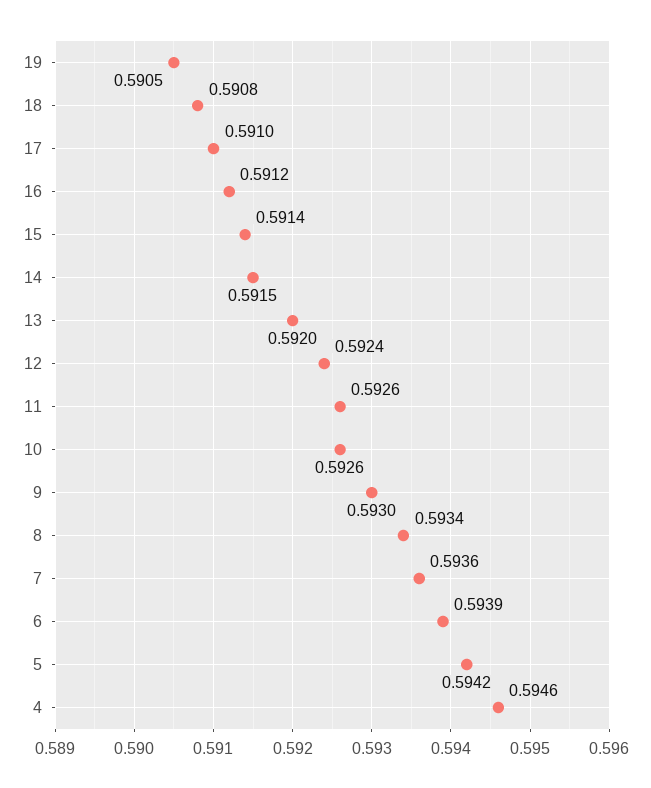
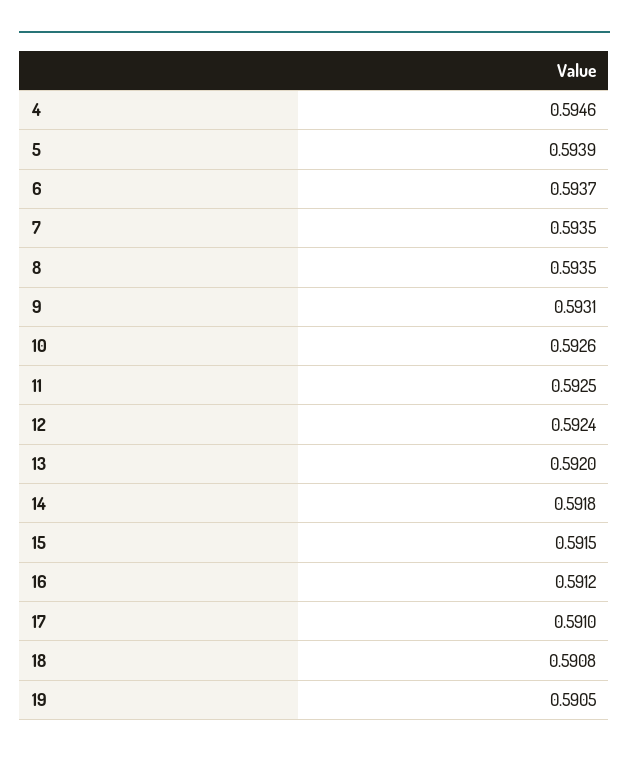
15: 0.5914 -> 0.5915
14: 0.5915 -> 0.5918
11: 0.5926 -> 0.5925
9: 0.593 -> 0.5931
8: 0.5934 -> 0.5935
7: 0.5936 -> 0.5935
6: 0.5939 -> 0.5937
5: 0.5942 -> 0.5939

